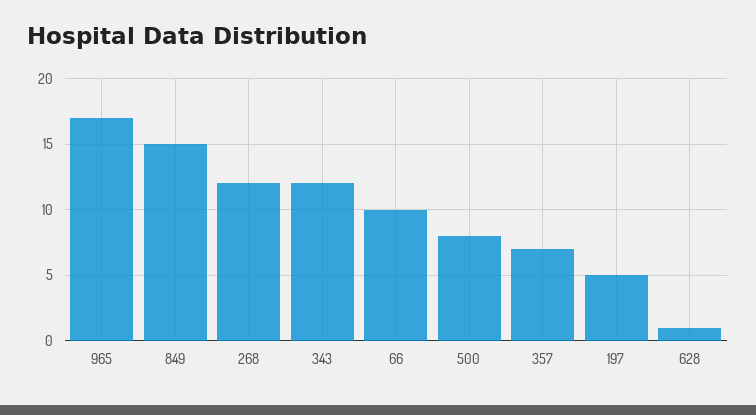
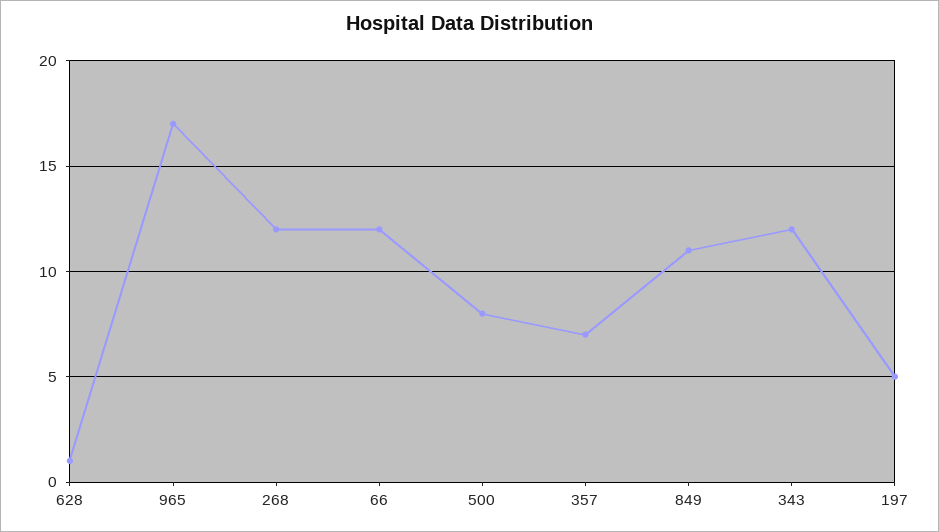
849: 15 -> 11
66: 10 -> 12

